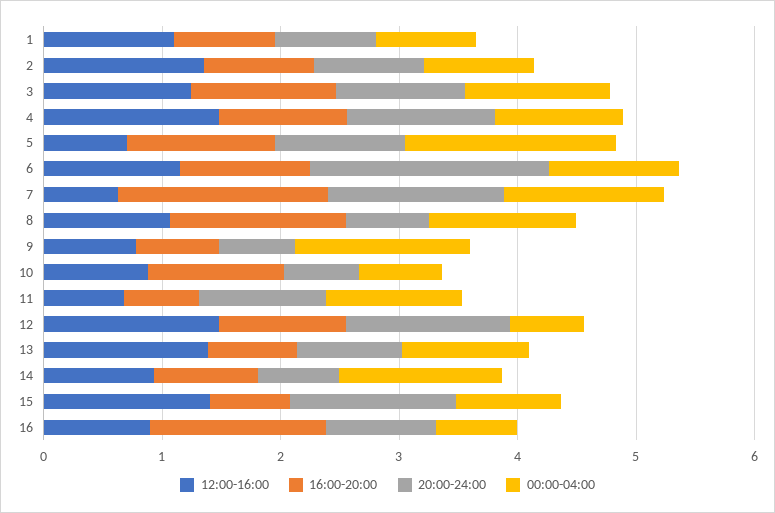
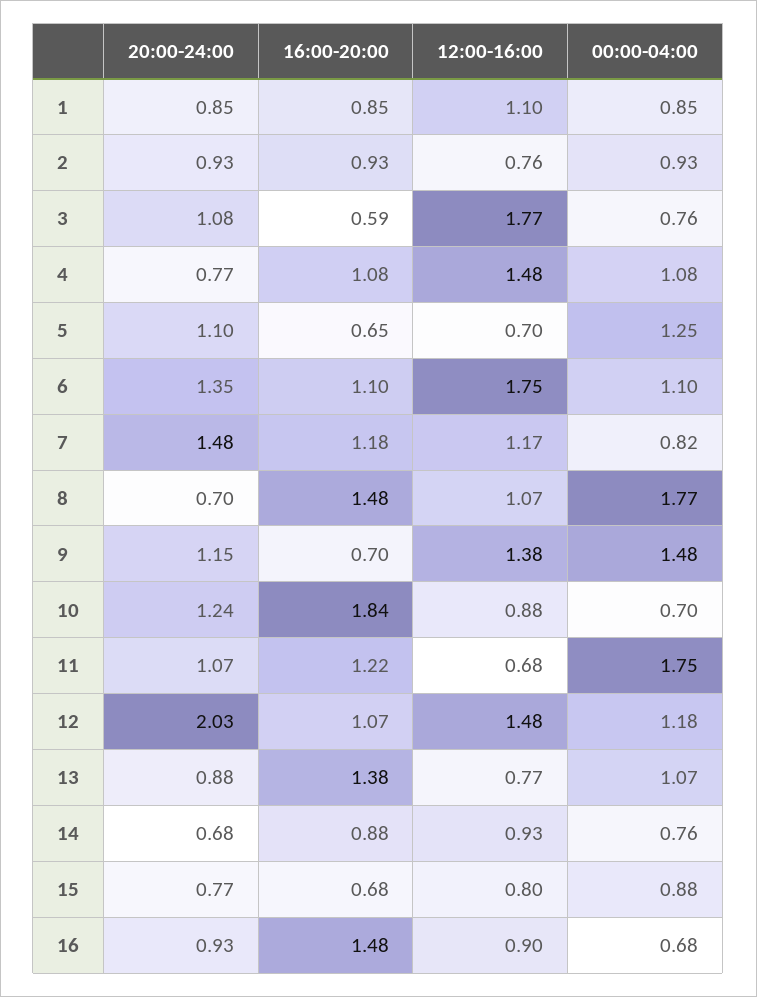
12:00-16:00, 2: 1.4 -> 0.76
12:00-16:00, 3: 1.2 -> 1.77
16:00-20:00, 3: 1.2 -> 0.59
00:00-04:00, 3: 1.2 -> 0.76
20:00-24:00, 4: 1.2 -> 0.77
16:00-20:00, 5: 1.2 -> 0.65
00:00-04:00, 5: 1.8 -> 1.25
12:00-16:00, 6: 1.2 -> 1.75
20:00-24:00, 6: 2 -> 1.35
12:00-16:00, 7: 0.6 -> 1.17
16:00-20:00, 7: 1.8 -> 1.18
00:00-04:00, 7: 1.4 -> 0.82
00:00-04:00, 8: 1.2 -> 1.77
12:00-16:00, 9: 0.8 -> 1.38
20:00-24:00, 9: 0.6 -> 1.15
16:00-20:00, 10: 1.2 -> 1.84
20:00-24:00, 10: 0.6 -> 1.24
16:00-20:00, 11: 0.6 -> 1.22
00:00-04:00, 11: 1.2 -> 1.75
20:00-24:00, 12: 1.4 -> 2.03
00:00-04:00, 12: 0.6 -> 1.18
12:00-16:00, 13: 1.4 -> 0.77
16:00-20:00, 13: 0.8 -> 1.38
00:00-04:00, 14: 1.4 -> 0.76
12:00-16:00, 15: 1.4 -> 0.8
20:00-24:00, 15: 1.4 -> 0.77

